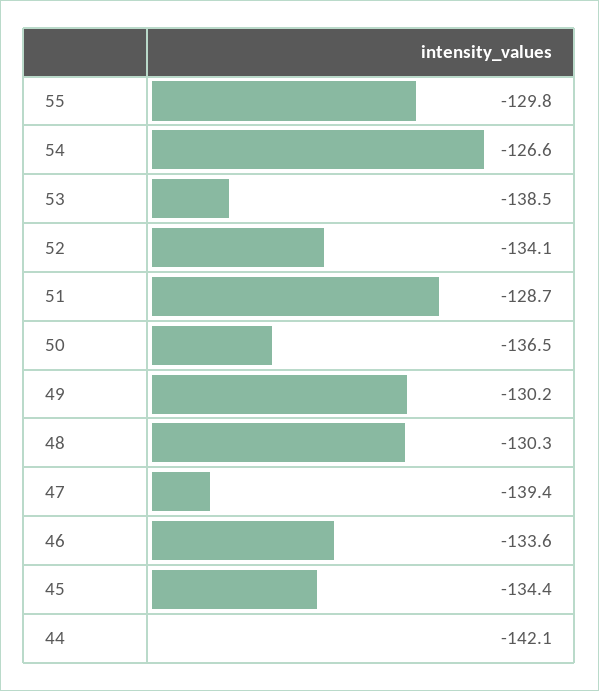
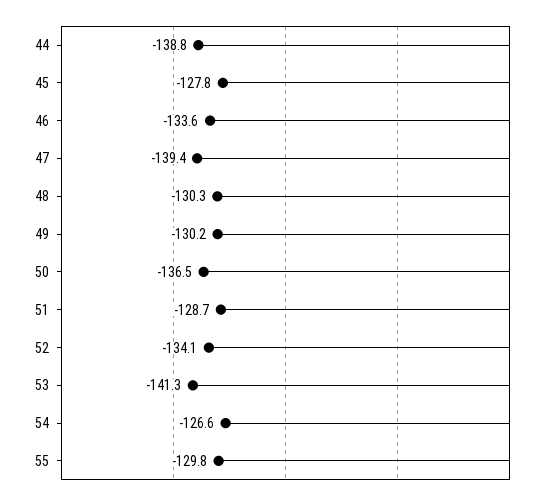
53: -138.5 -> -141.3
45: -134.4 -> -127.8
44: -142.1 -> -138.8

